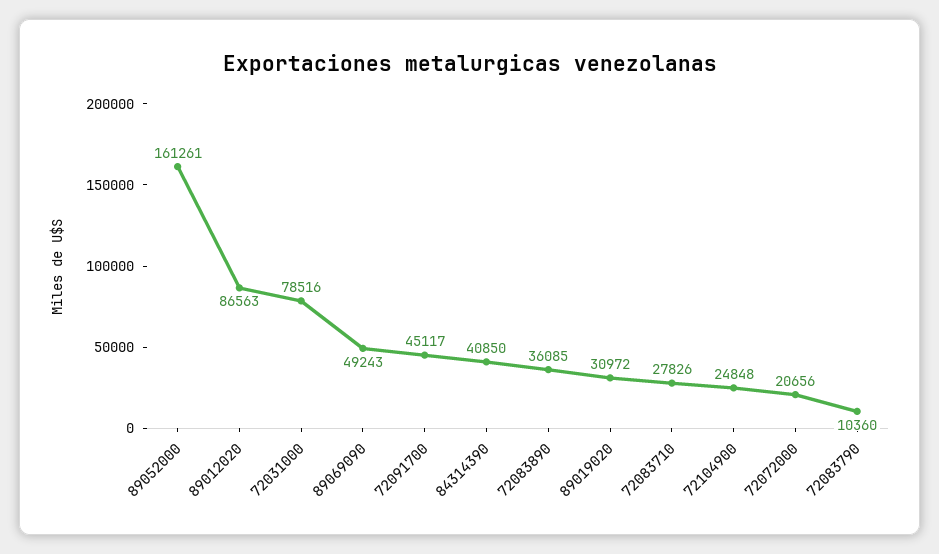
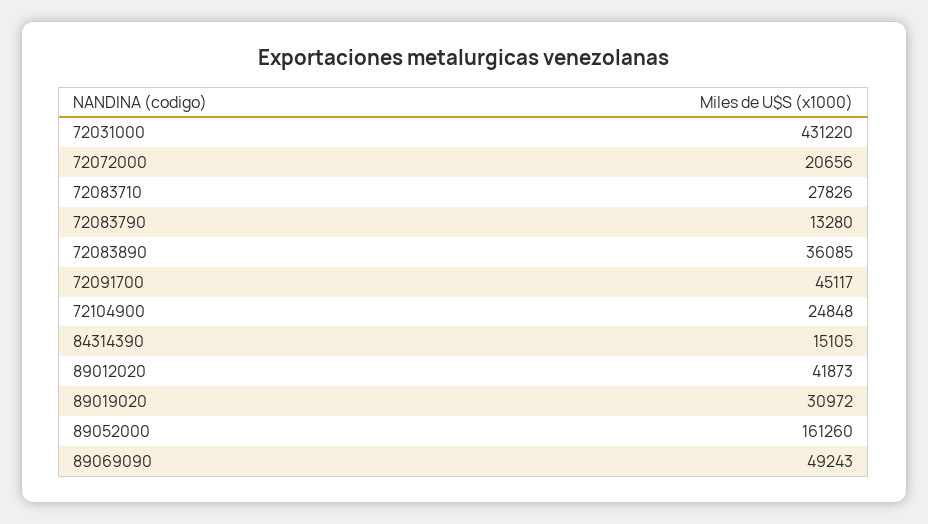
89052000: 161261 -> 161260
89012020: 86563 -> 41873
72031000: 78516 -> 431220
84314390: 40850 -> 15105
72083790: 10360 -> 13280

